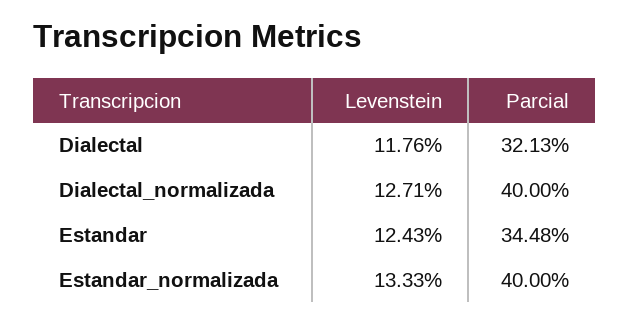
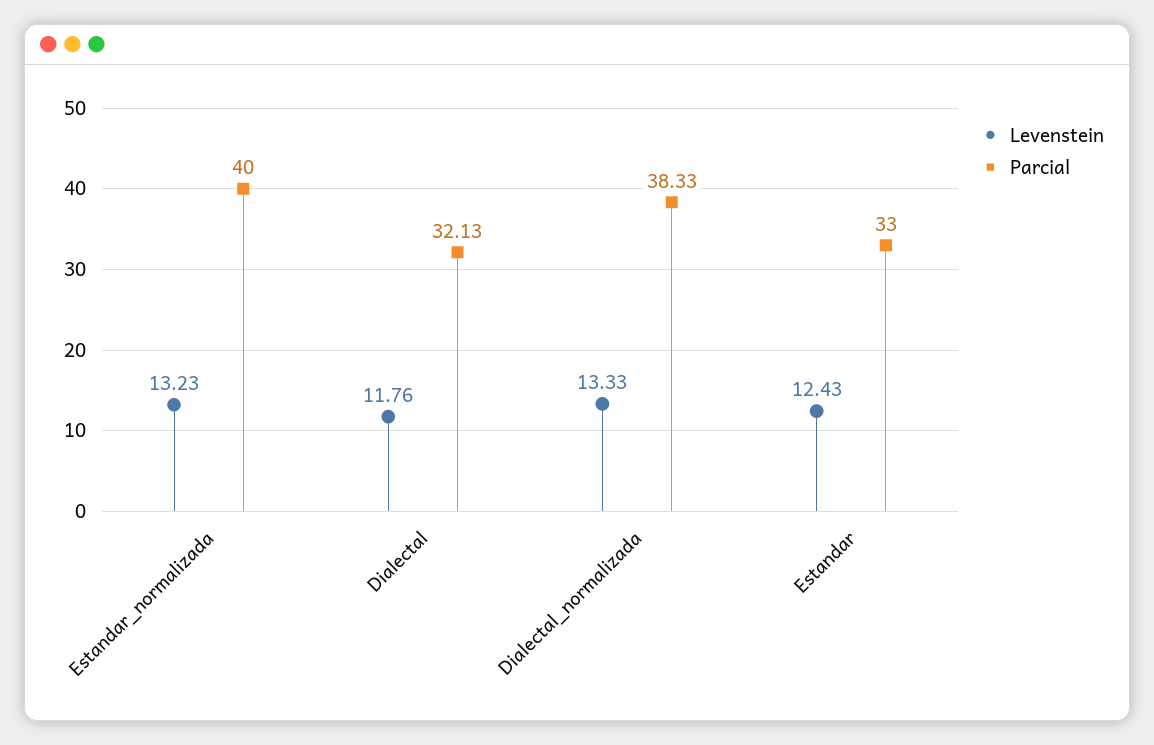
Levenstein, Dialectal_normalizada: 12.71 -> 13.33
Parcial, Dialectal_normalizada: 40 -> 38.33
Parcial, Estandar: 34.48 -> 33
Levenstein, Estandar_normalizada: 13.33 -> 13.23

